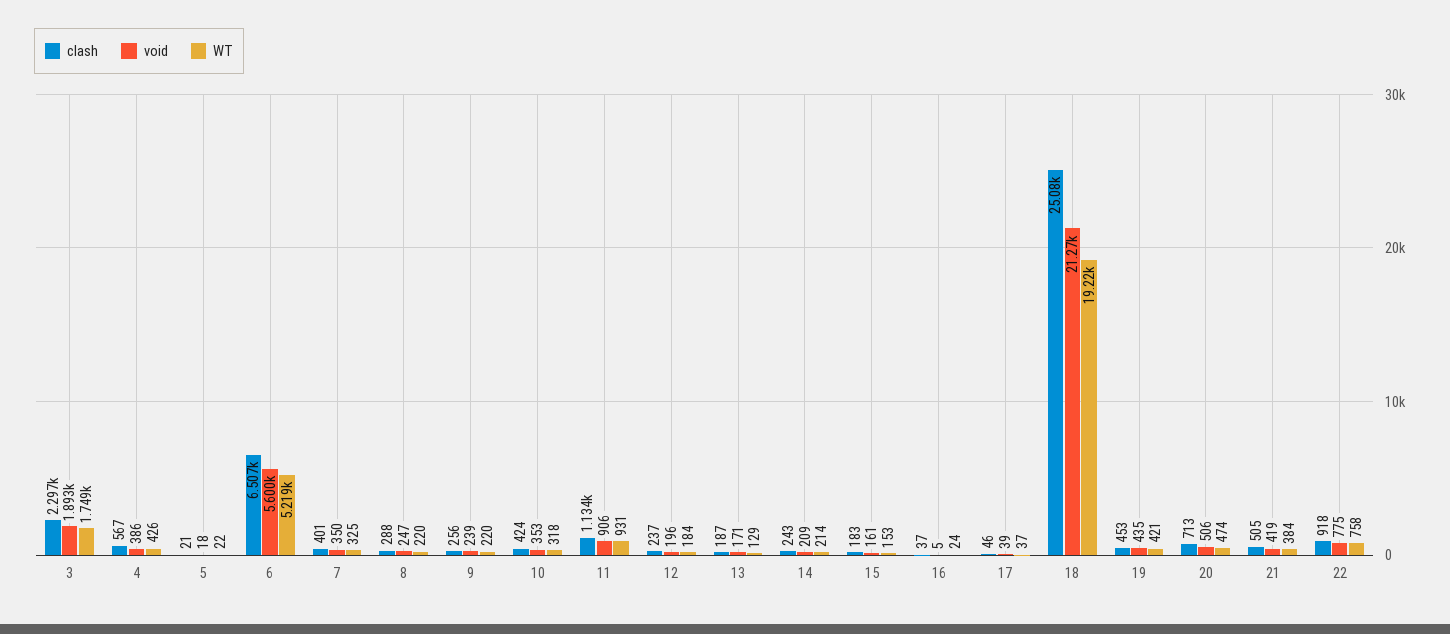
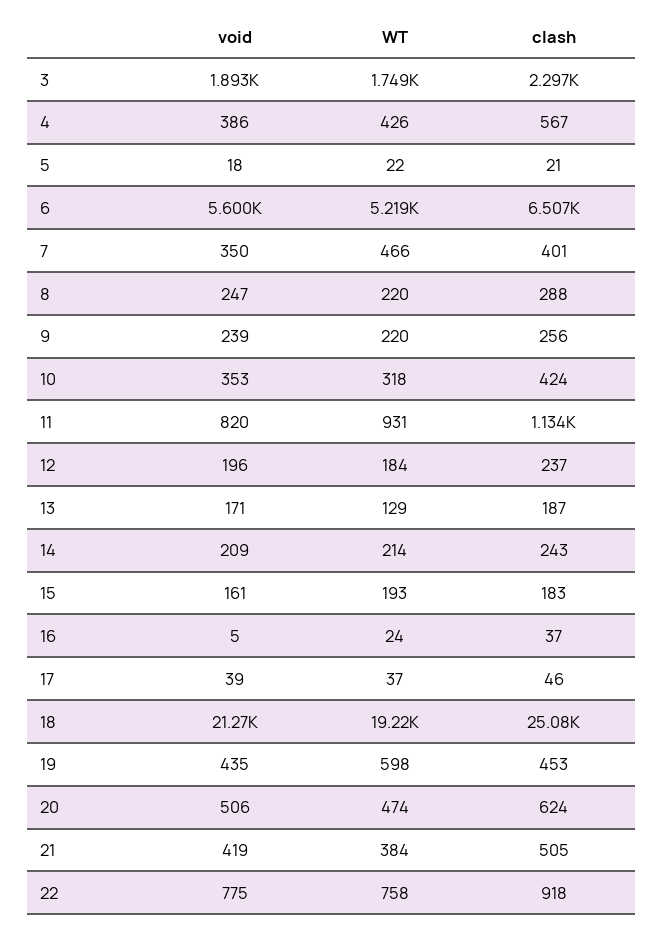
WT, 7: 325 -> 466
void, 11: 906 -> 820
WT, 15: 153 -> 193
WT, 19: 421 -> 598
clash, 20: 713 -> 624

